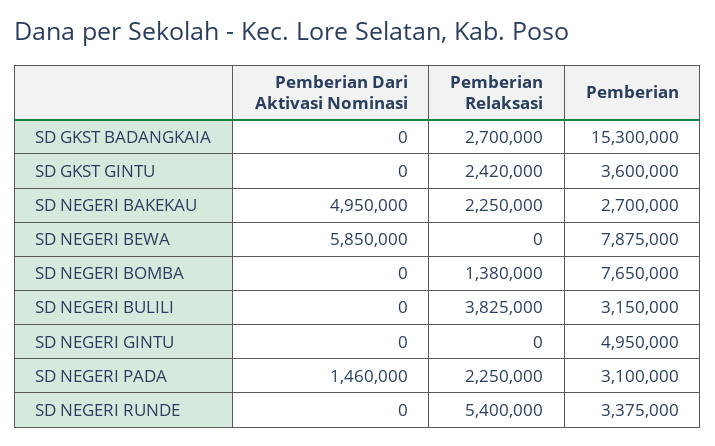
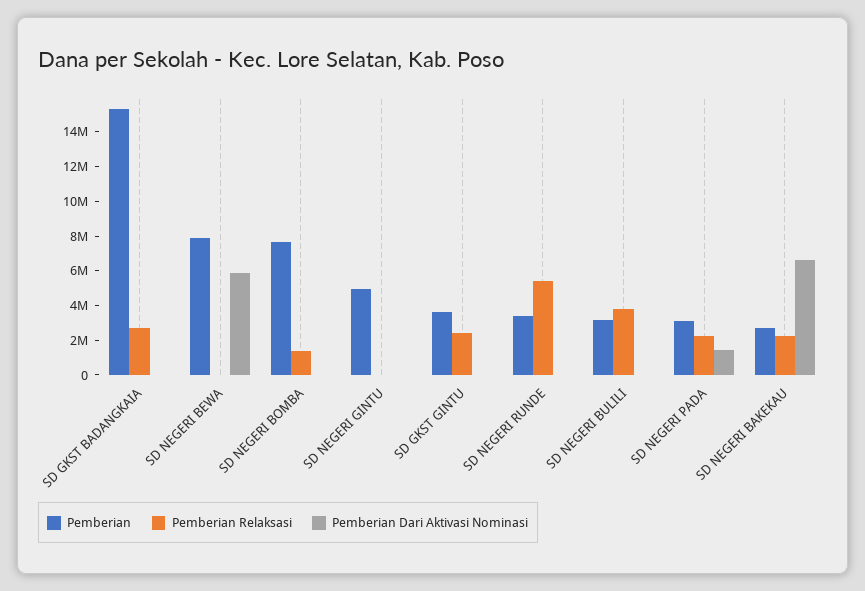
Pemberian Dari Aktivasi Nominasi, SD NEGERI BAKEKAU: 4950000 -> 6500000

